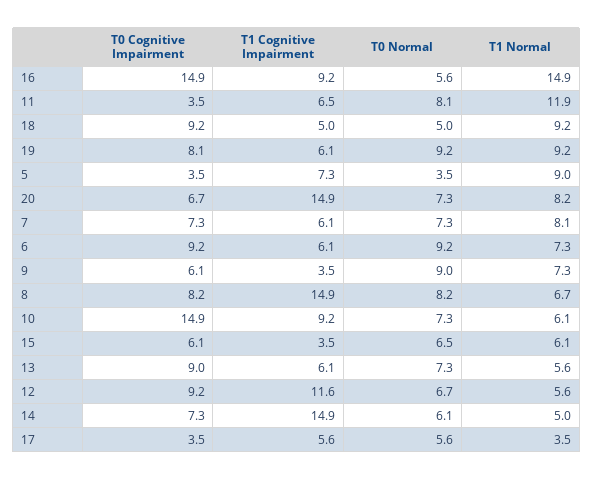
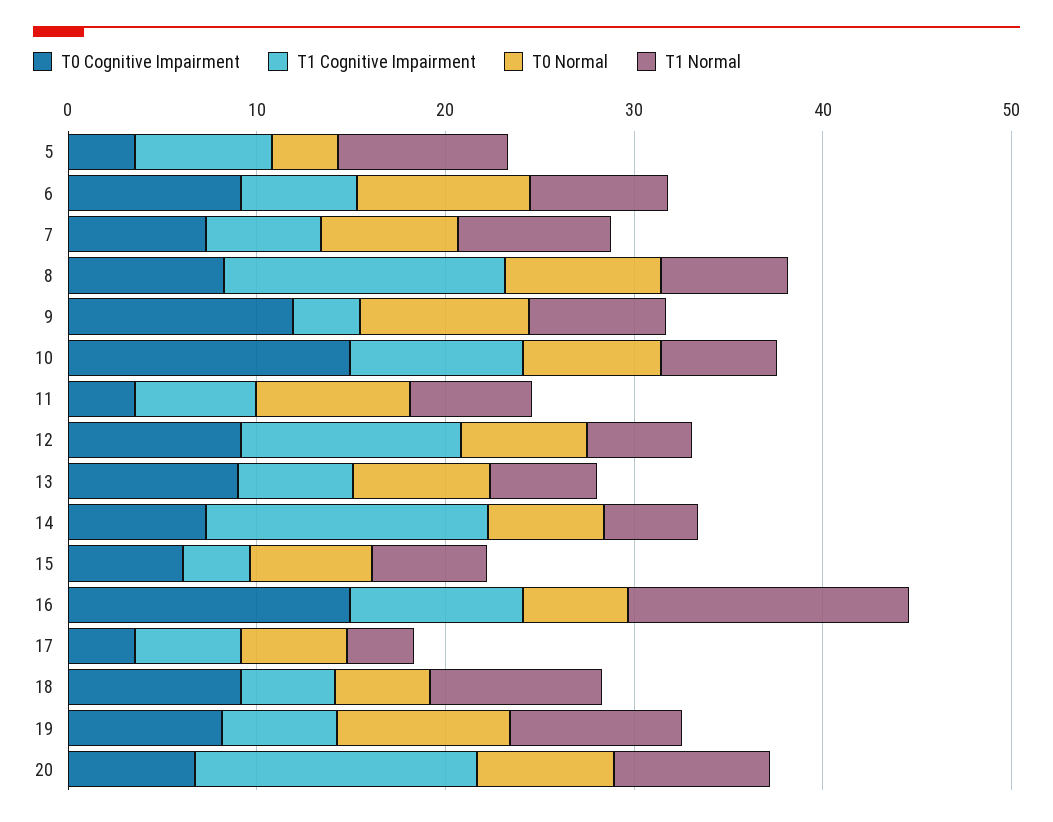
T1 Normal, 11: 11.9 -> 6
T0 Cognitive Impairment, 9: 6.1 -> 12

